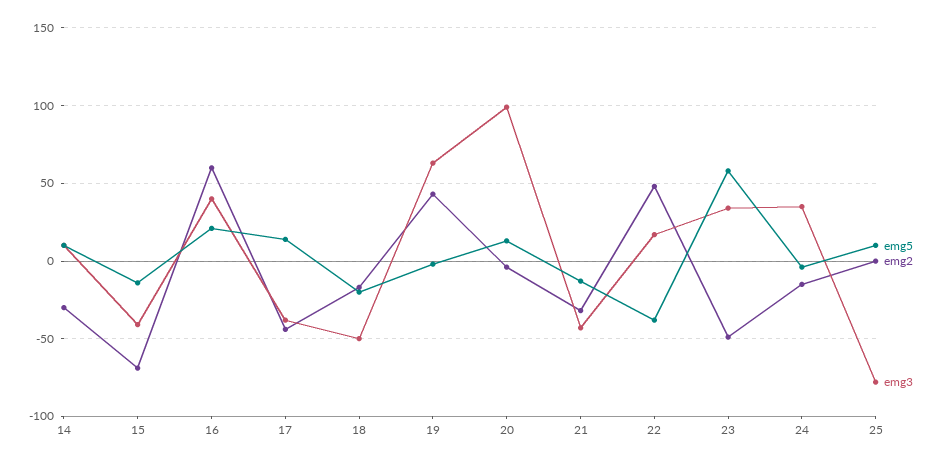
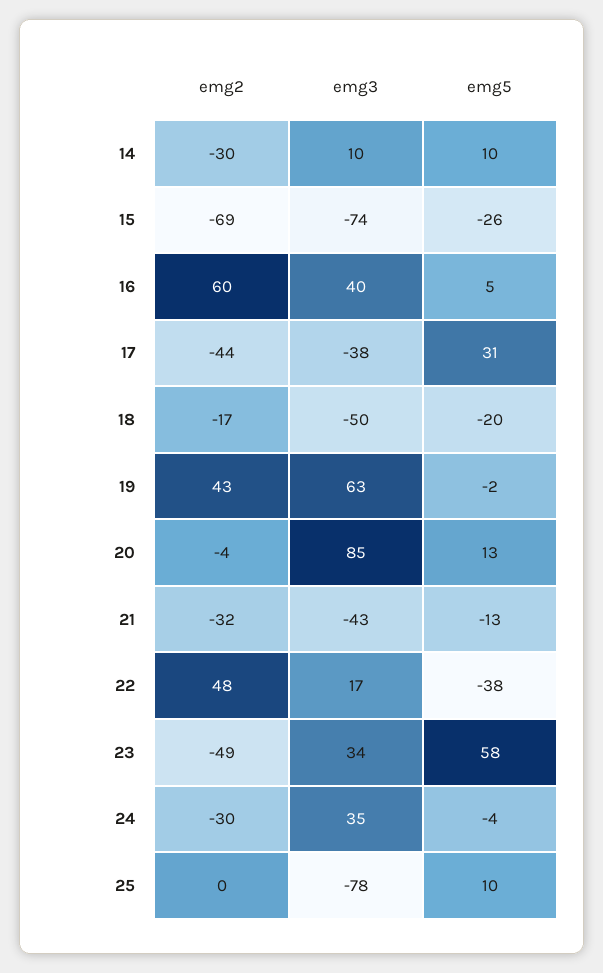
emg5, 15: -15 -> -26
emg3, 15: -40 -> -74
emg5, 16: 20 -> 5
emg5, 17: 15 -> 31
emg3, 20: 100 -> 85
emg2, 24: -15 -> -30

